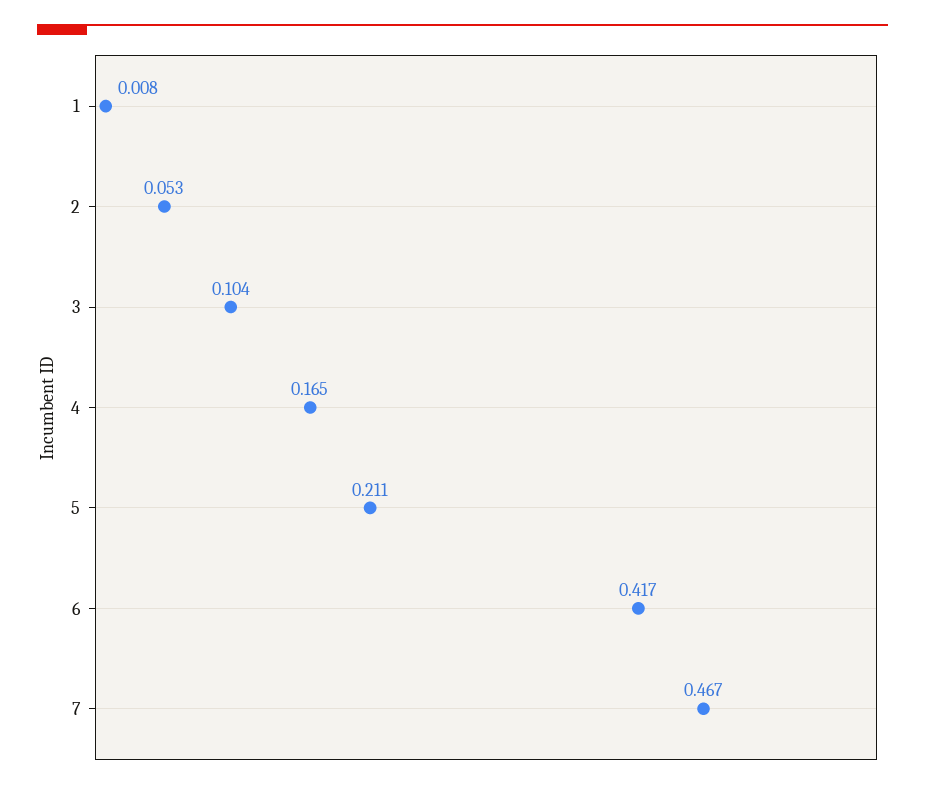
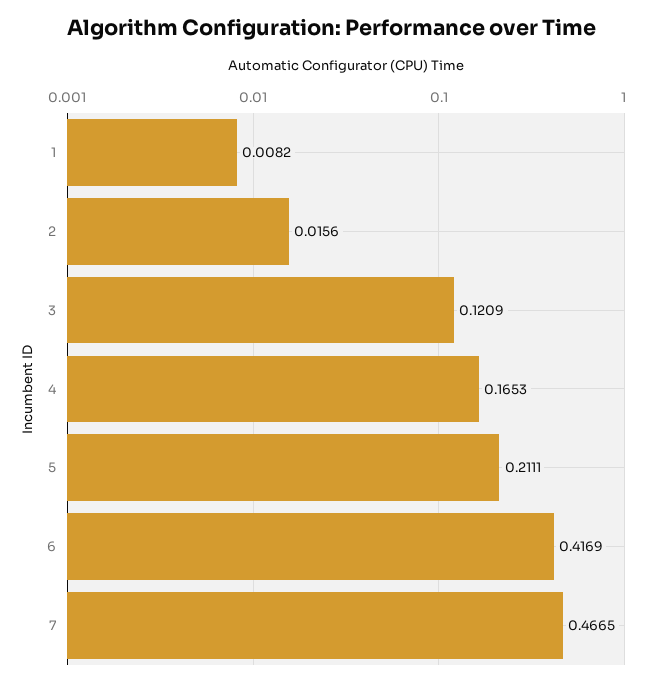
2: 0.053 -> 0.0156
3: 0.104 -> 0.1209

